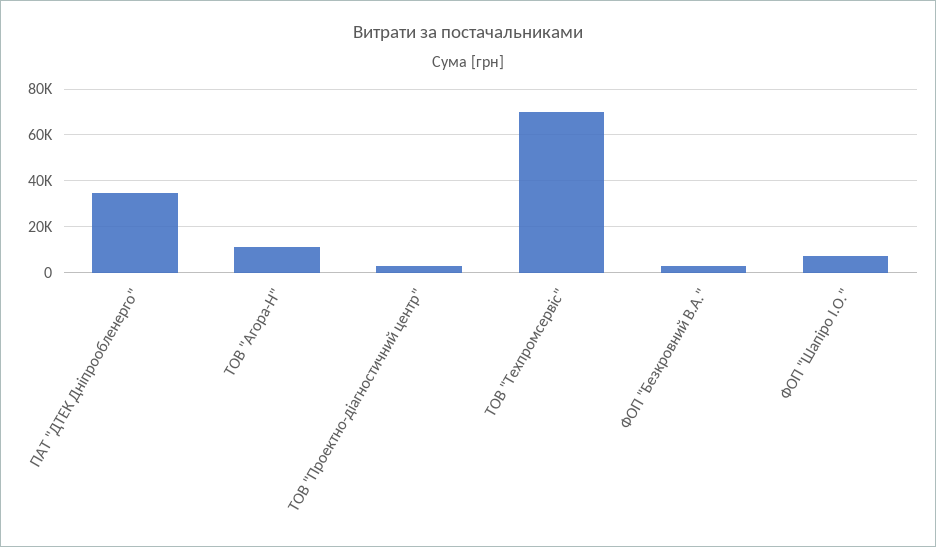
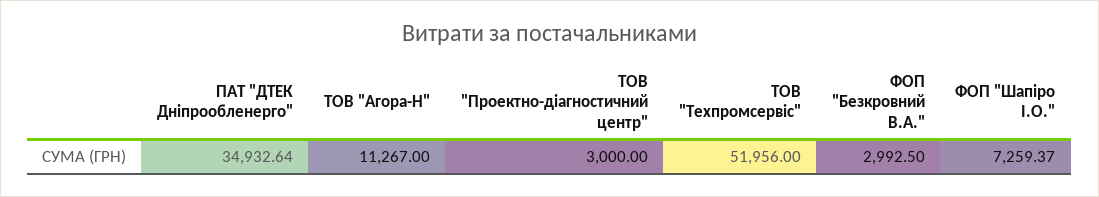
ТОВ "Техпромсервіс": 70000 -> 51956

